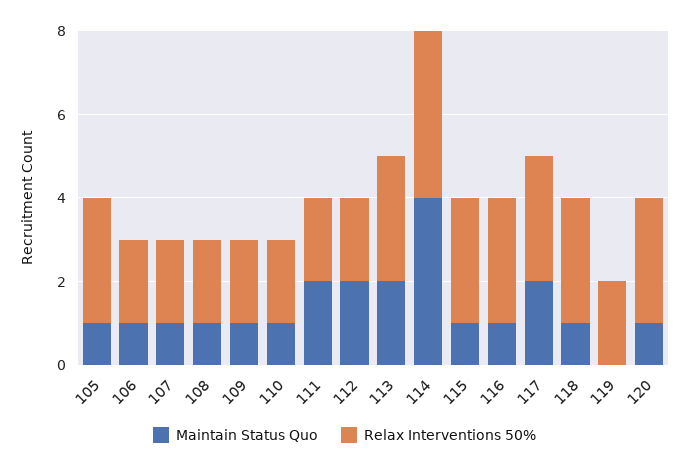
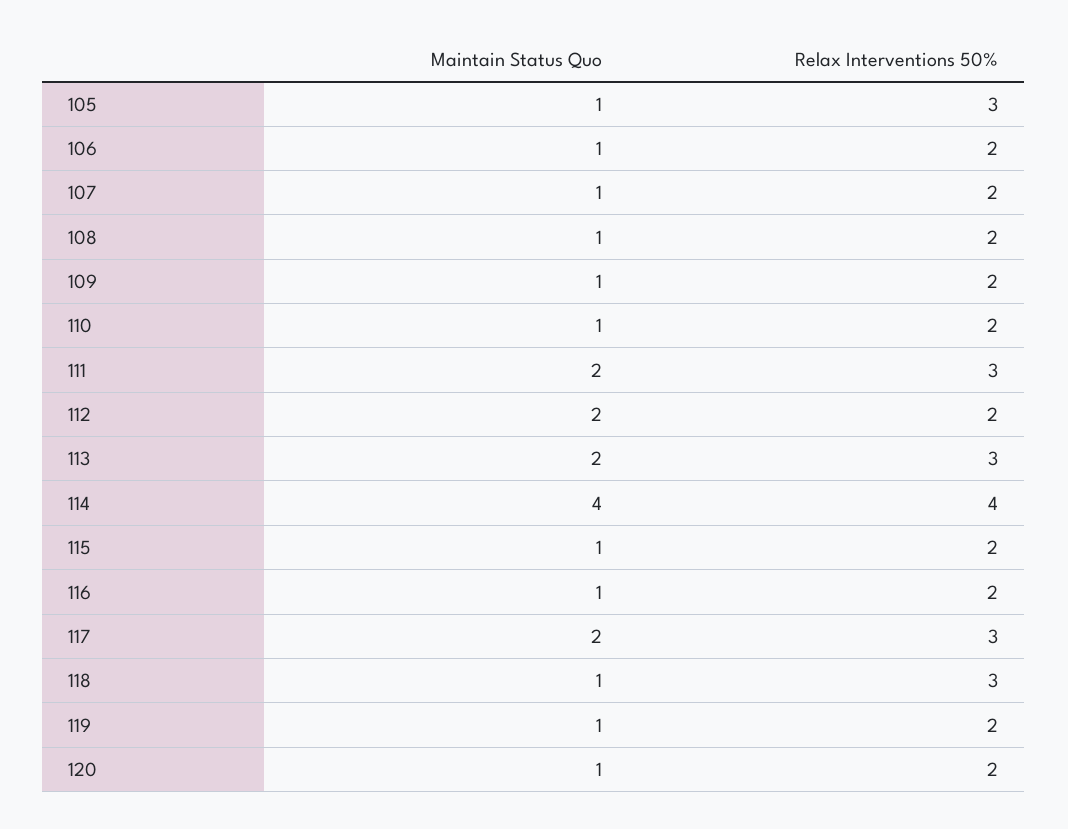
Relax Interventions 50%, 111: 2 -> 3
Relax Interventions 50%, 115: 3 -> 2
Relax Interventions 50%, 116: 3 -> 2
Maintain Status Quo, 119: 0 -> 1
Relax Interventions 50%, 120: 3 -> 2

